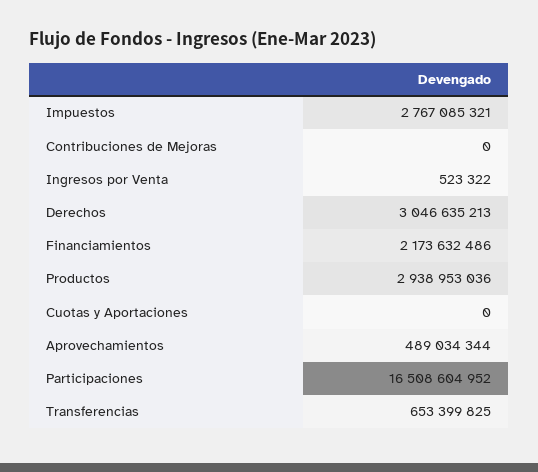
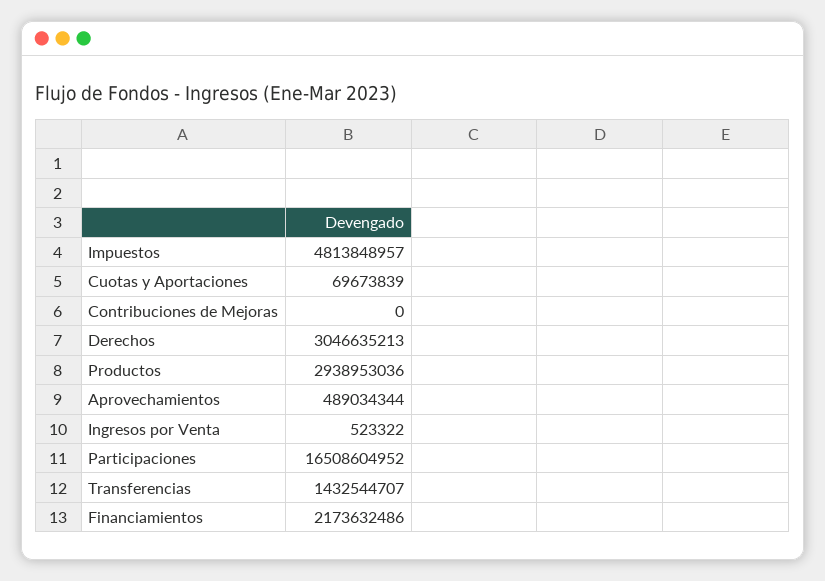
Impuestos: 2767085321 -> 4813848957
Cuotas y Aportaciones: 0 -> 69673839
Transferencias: 653399825 -> 1432544707

